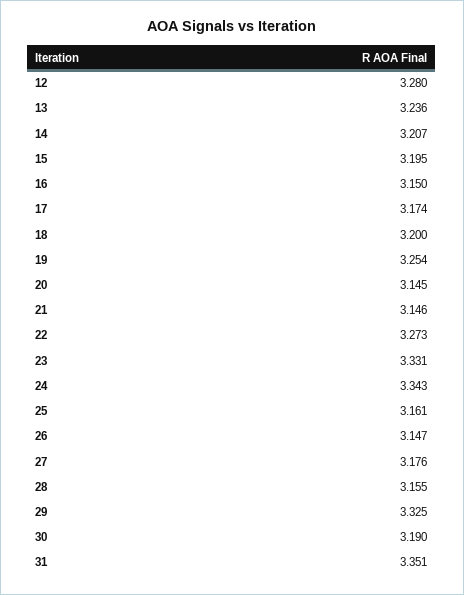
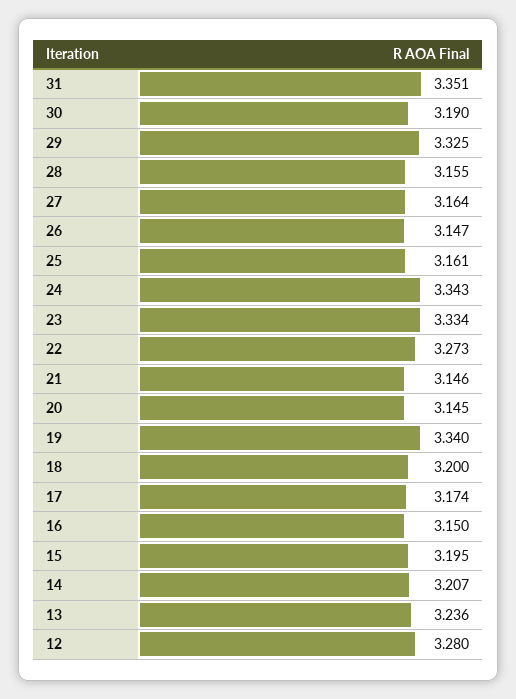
19: 3.254 -> 3.34
23: 3.331 -> 3.334
27: 3.176 -> 3.164

